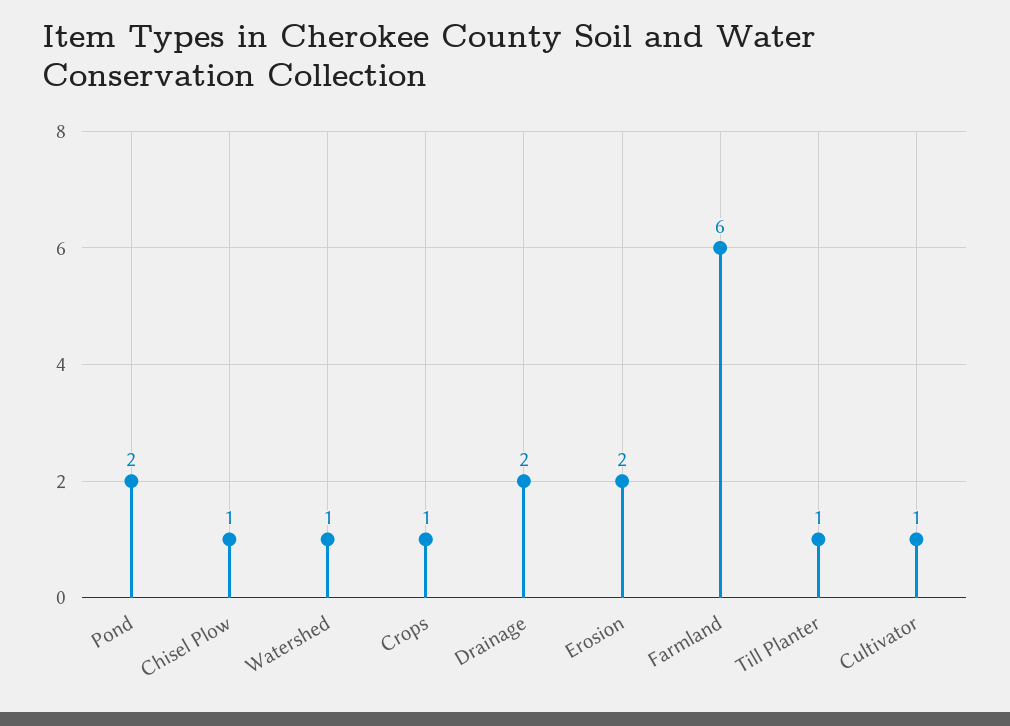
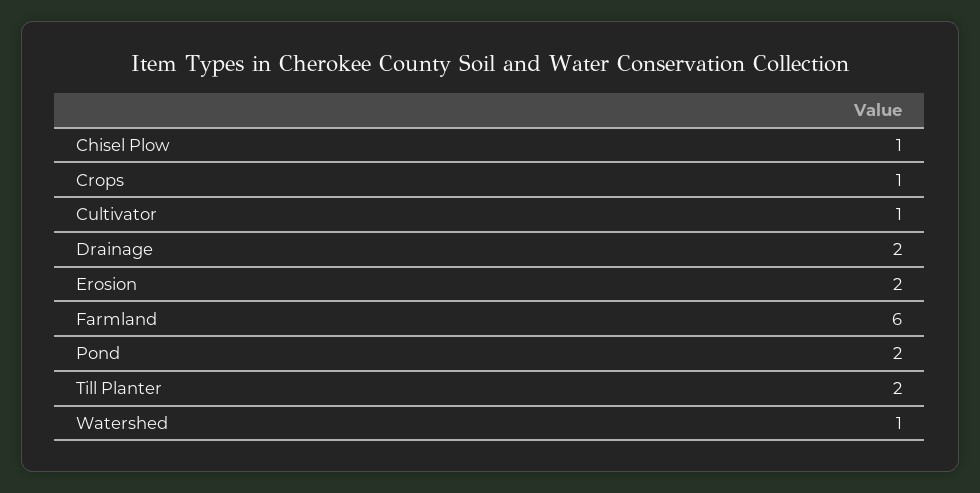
Till Planter: 1 -> 2

